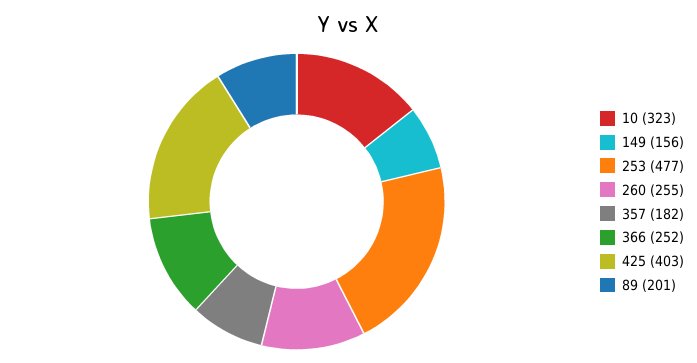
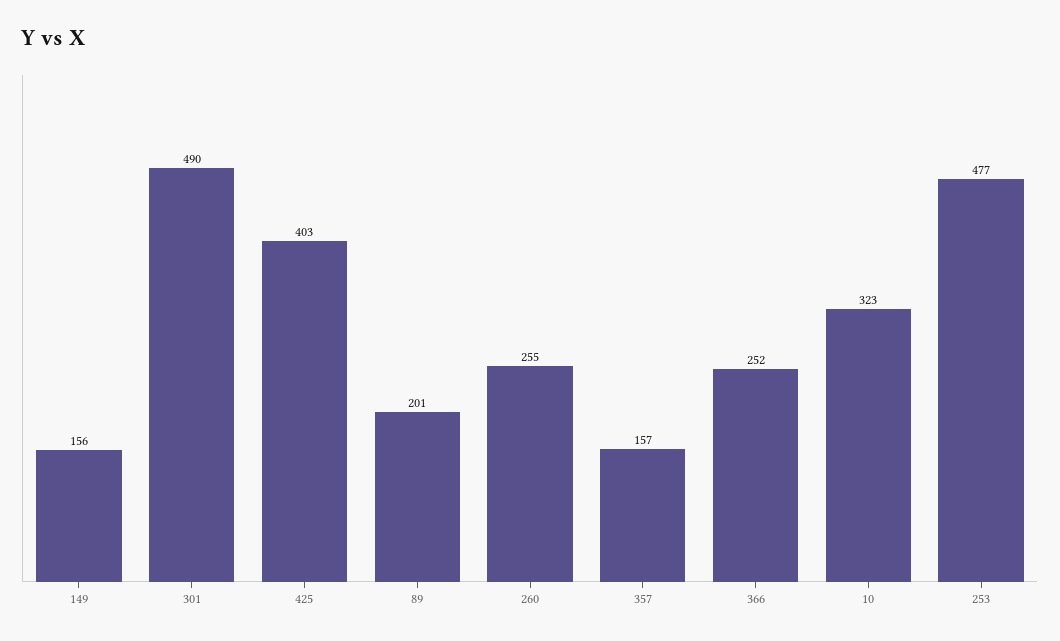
357: 182 -> 157
301: none -> 490

